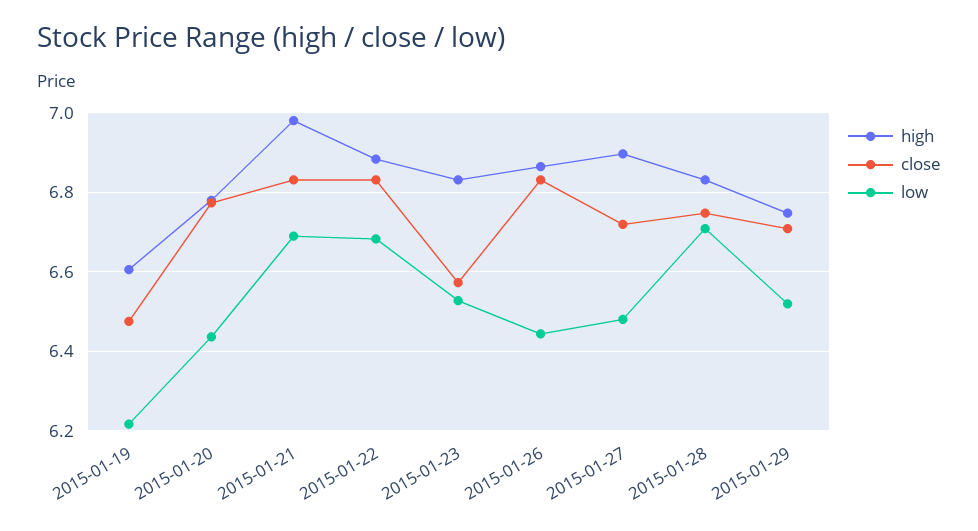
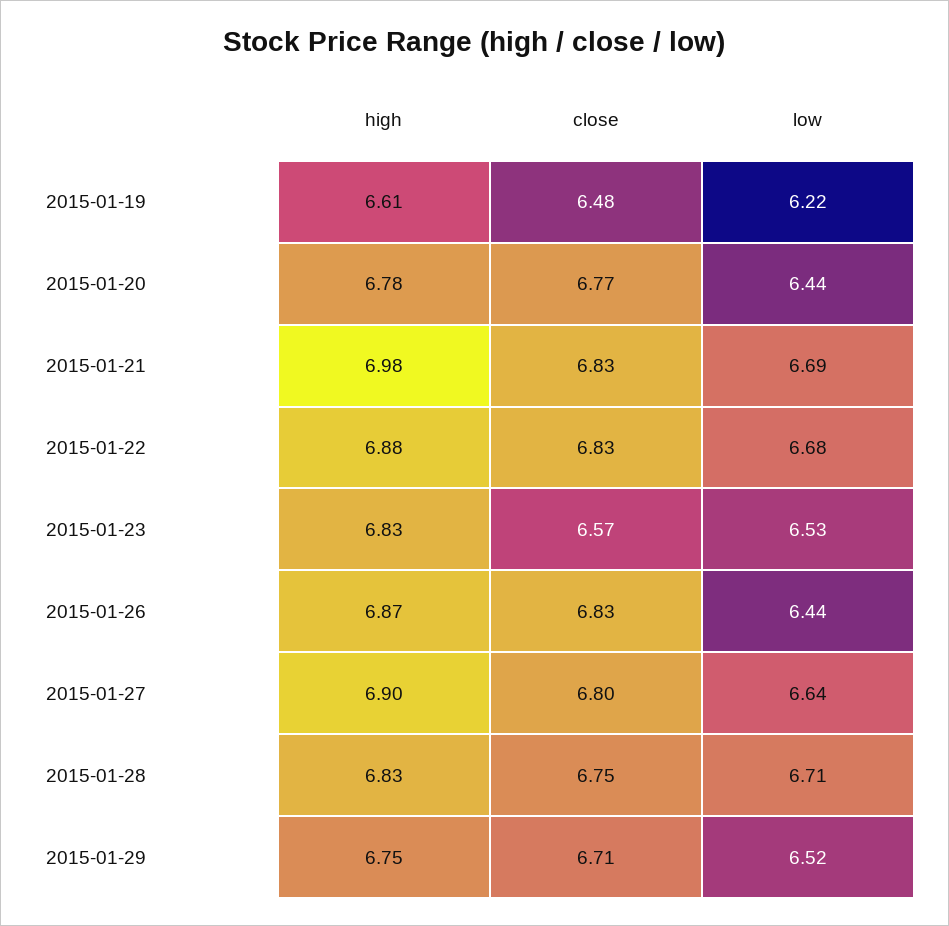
close, 2015-01-27: 6.72 -> 6.8
low, 2015-01-27: 6.48 -> 6.64

